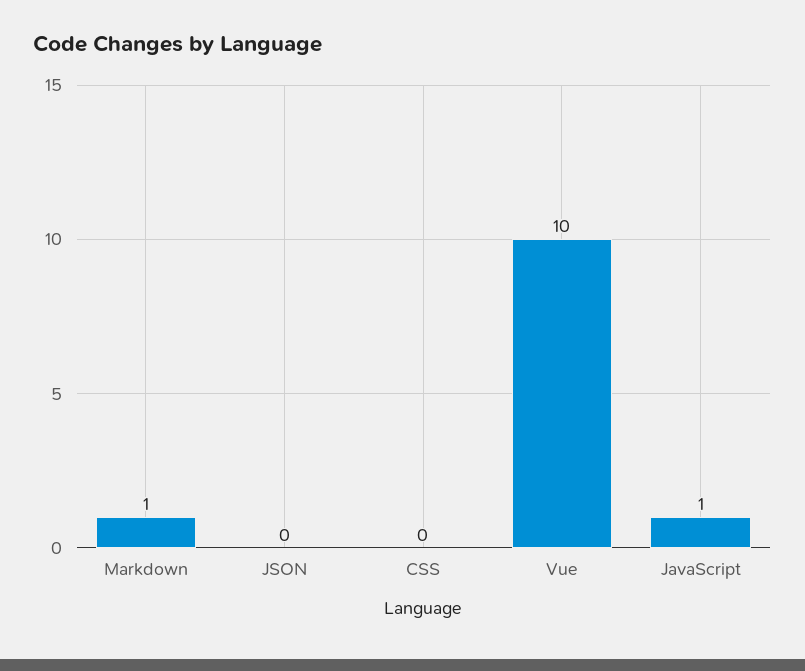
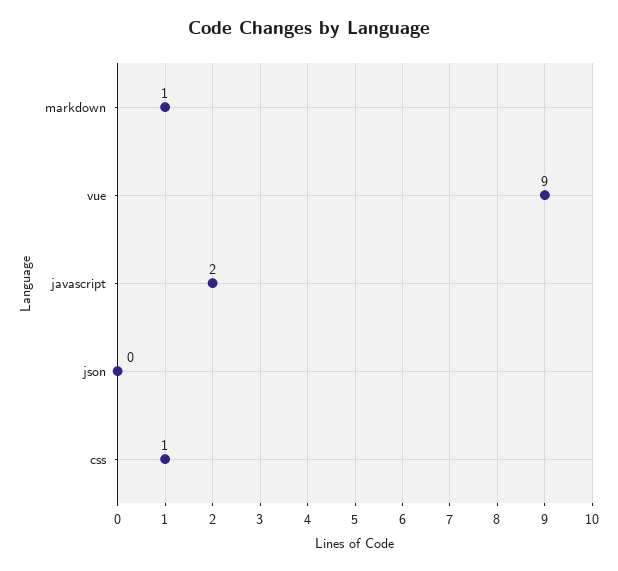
CSS: 0 -> 1
Vue: 10 -> 9
JavaScript: 1 -> 2

